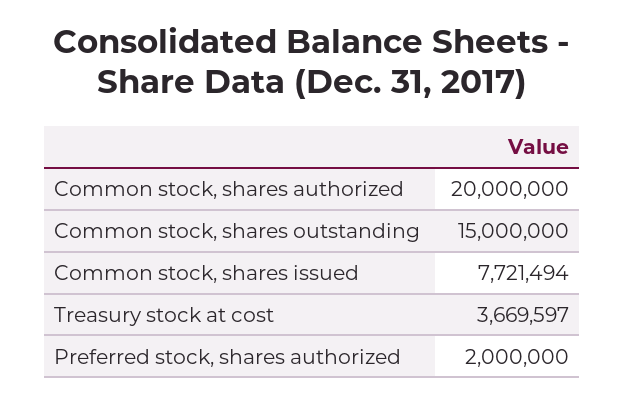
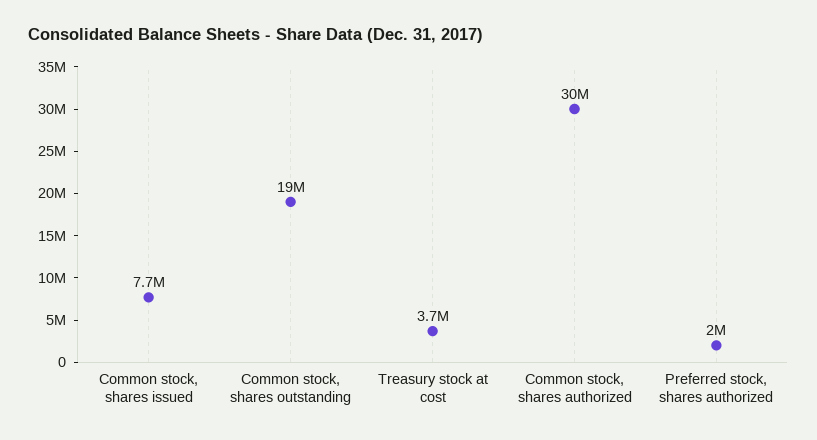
Common stock, shares authorized: 20000000 -> 30000000
Common stock, shares outstanding: 15000000 -> 19000000

